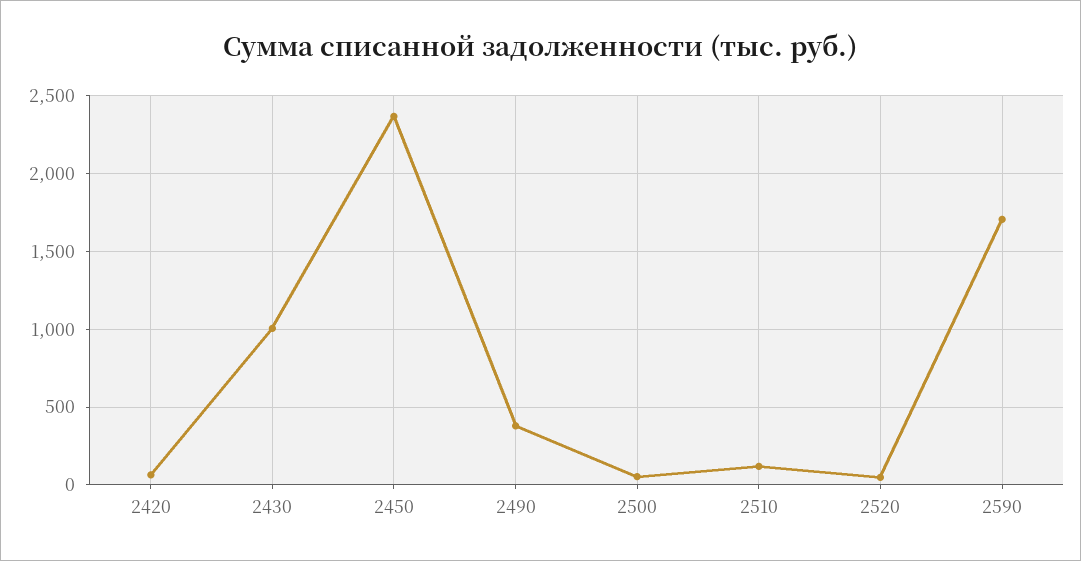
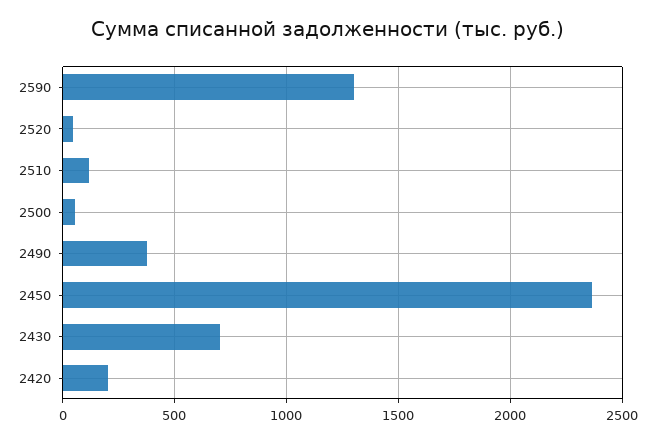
2420: 50 -> 200
2430: 1000 -> 700
2590: 1700 -> 1300

